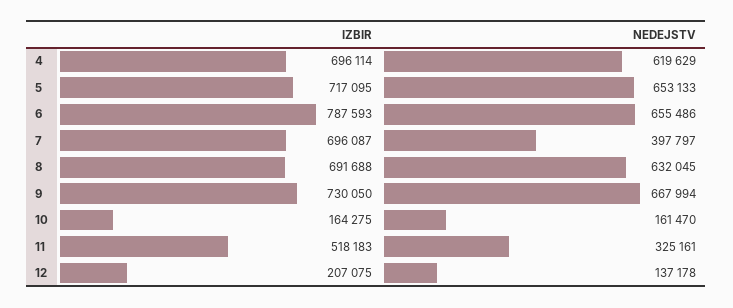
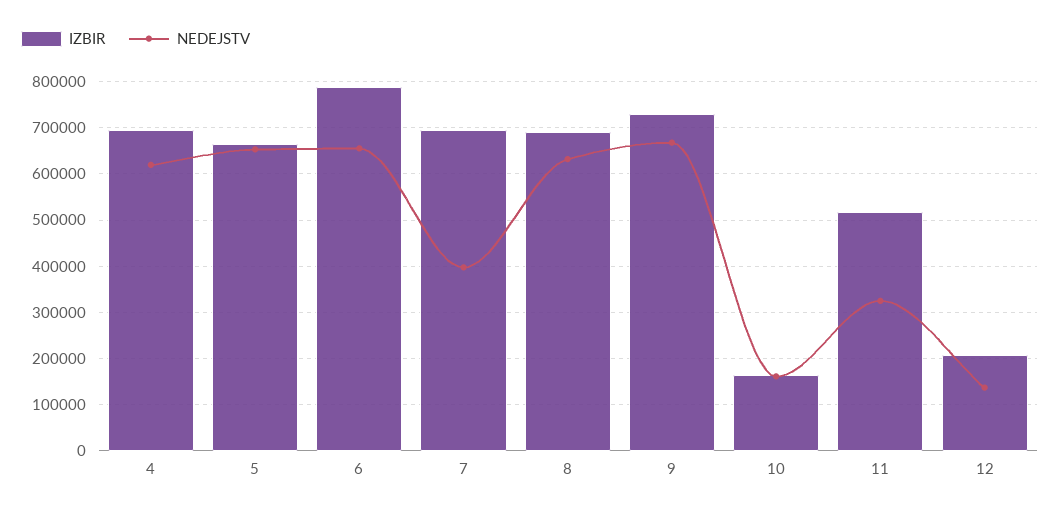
IZBIR, 5: 717095 -> 660000

